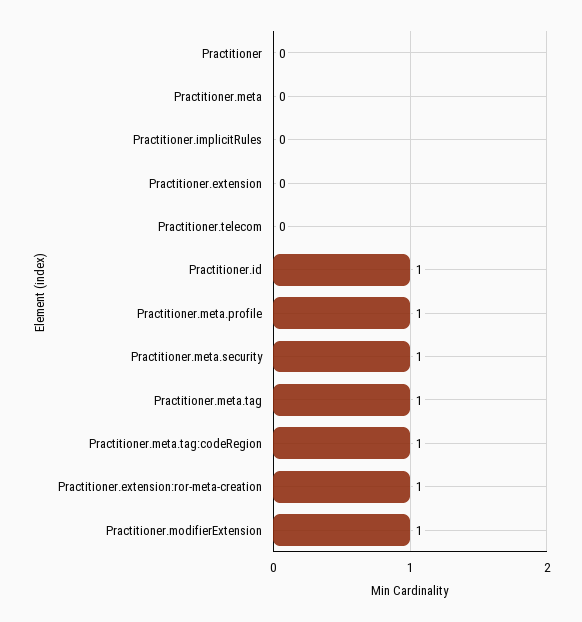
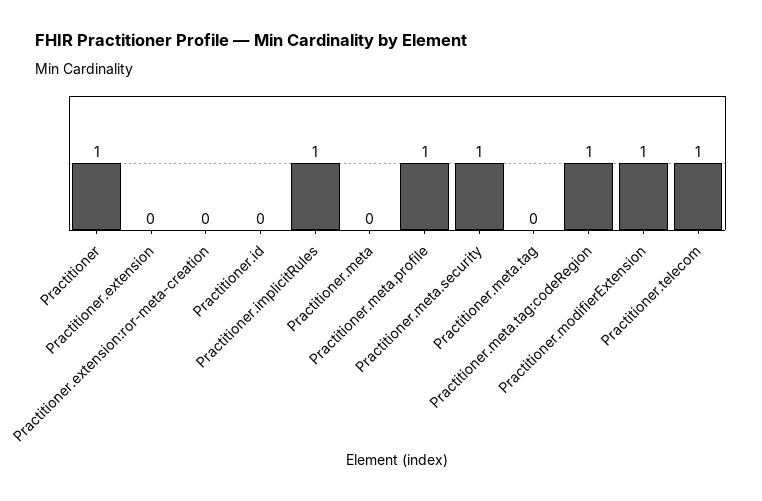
Practitioner: 0 -> 1
Practitioner.implicitRules: 0 -> 1
Practitioner.telecom: 0 -> 1
Practitioner.id: 1 -> 0
Practitioner.meta.tag: 1 -> 0
Practitioner.extension:ror-meta-creation: 1 -> 0

